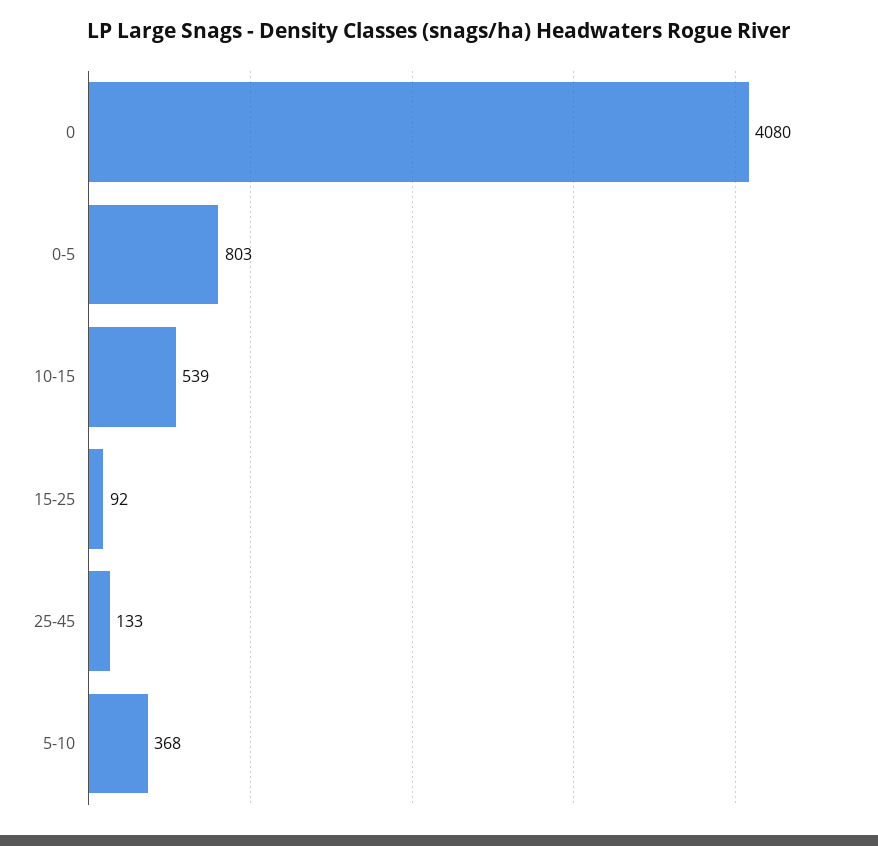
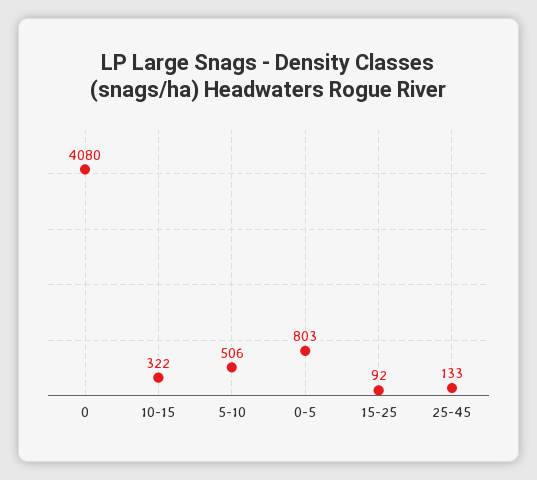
10-15: 539 -> 322
5-10: 368 -> 506

